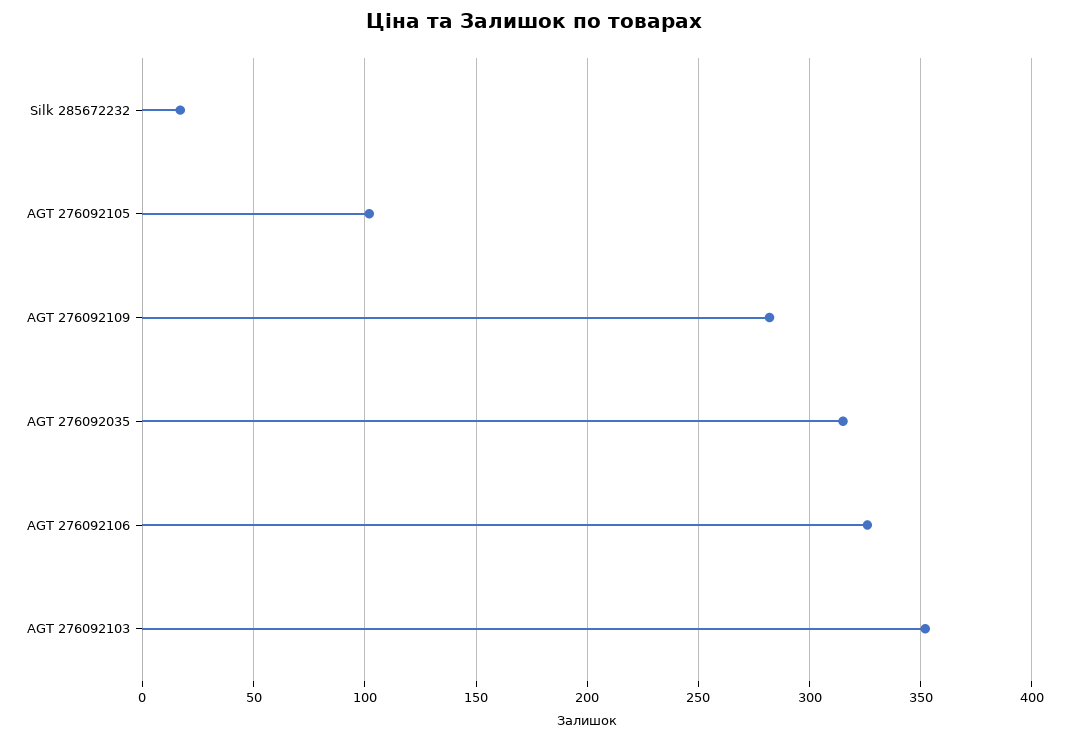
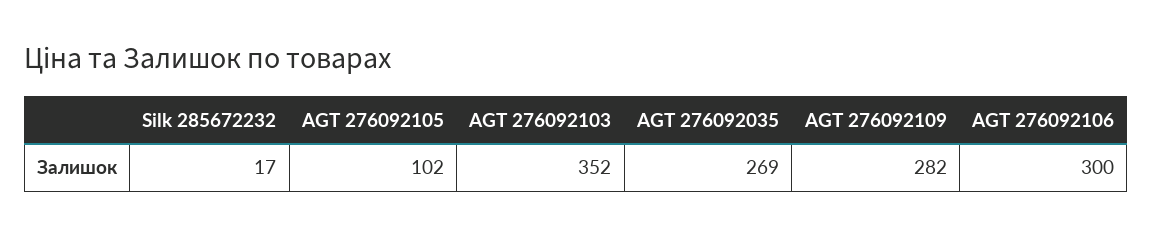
AGT 276092035: 315 -> 269
AGT 276092106: 325 -> 300

